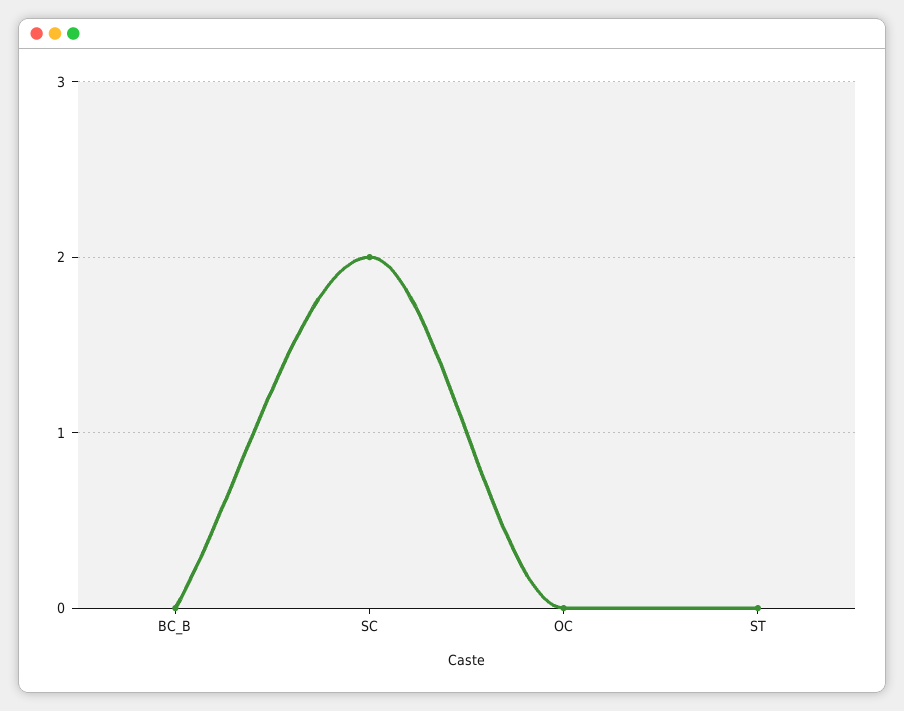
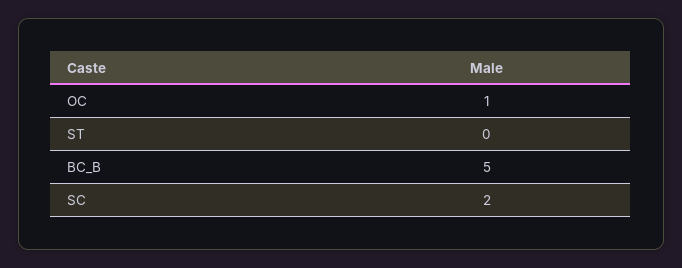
BC_B: 0 -> 5
OC: 0 -> 1

